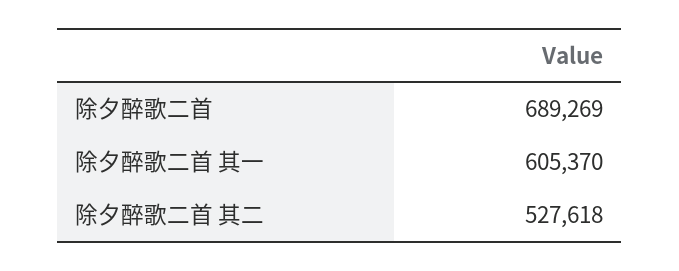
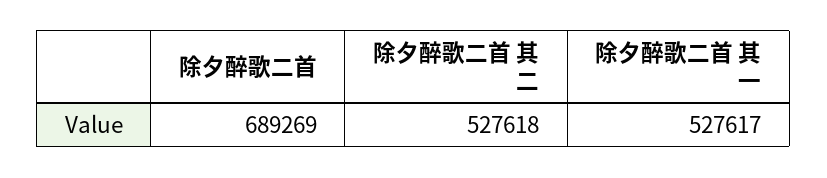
除夕醉歌二首 其一: 605370 -> 527617

